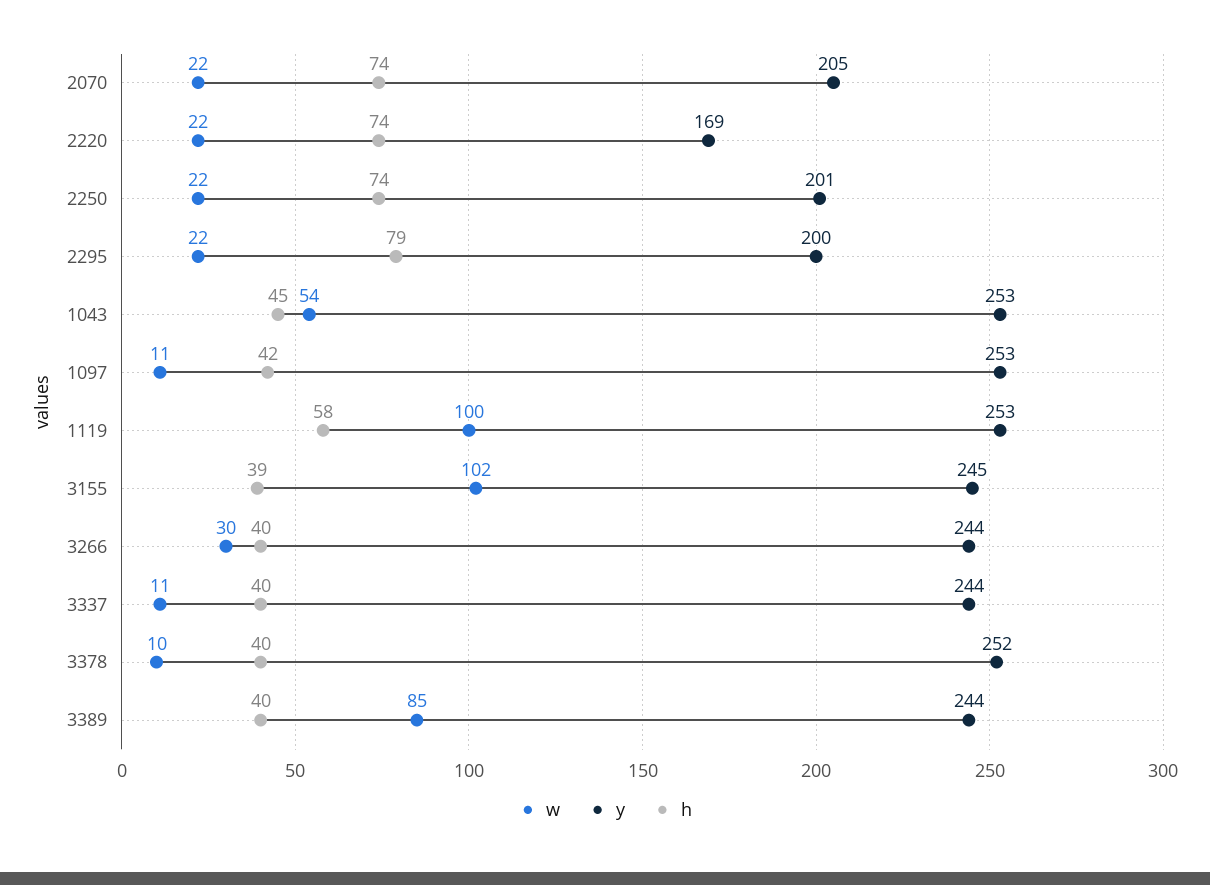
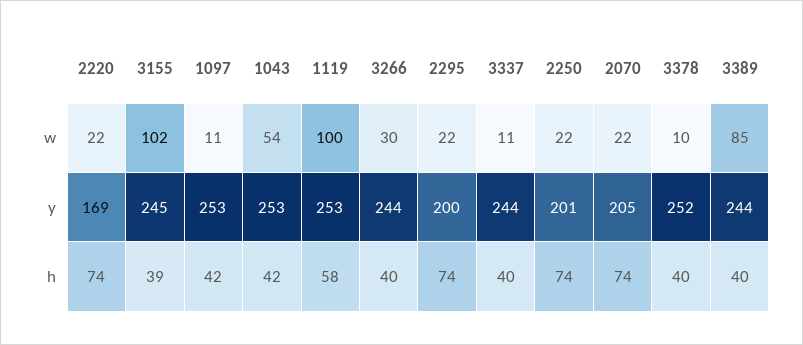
h, 2295: 79 -> 74
h, 1043: 45 -> 42

